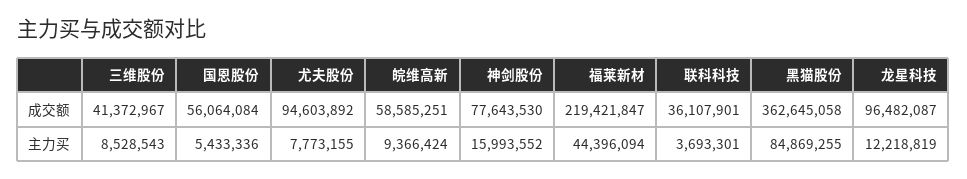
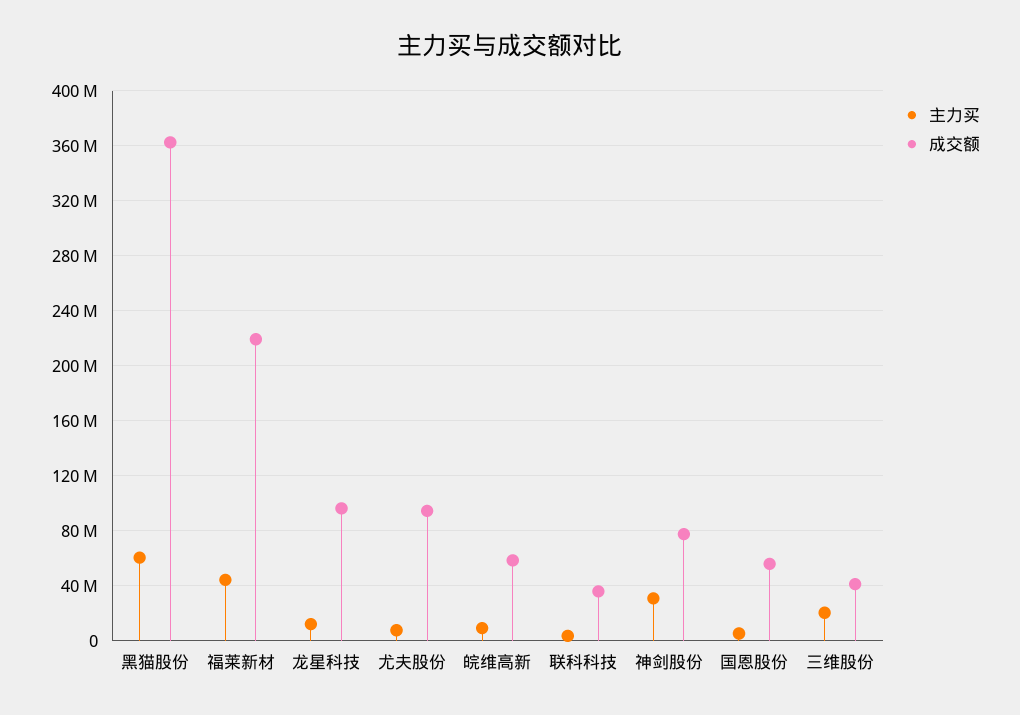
主力买, 三维股份: 8528543 -> 20000000
主力买, 神剑股份: 15993552 -> 30000000
主力买, 黑猫股份: 84869255 -> 60000000

